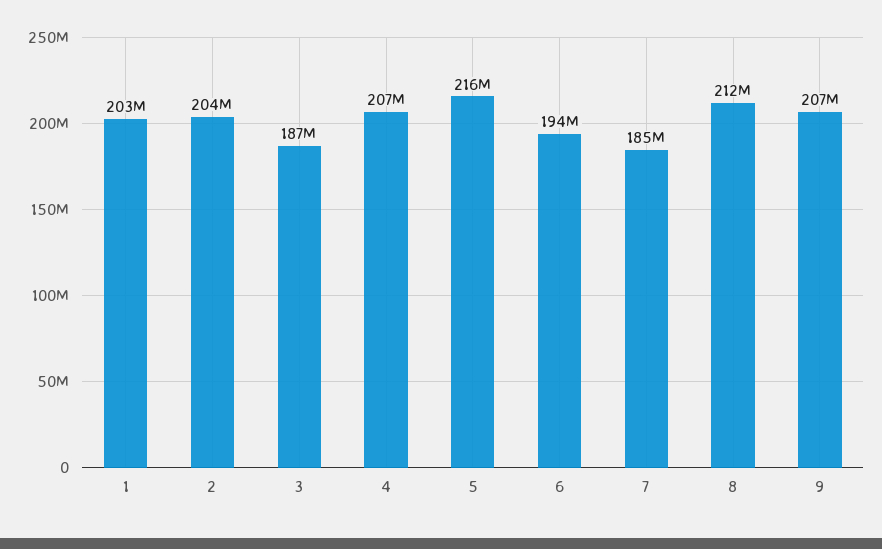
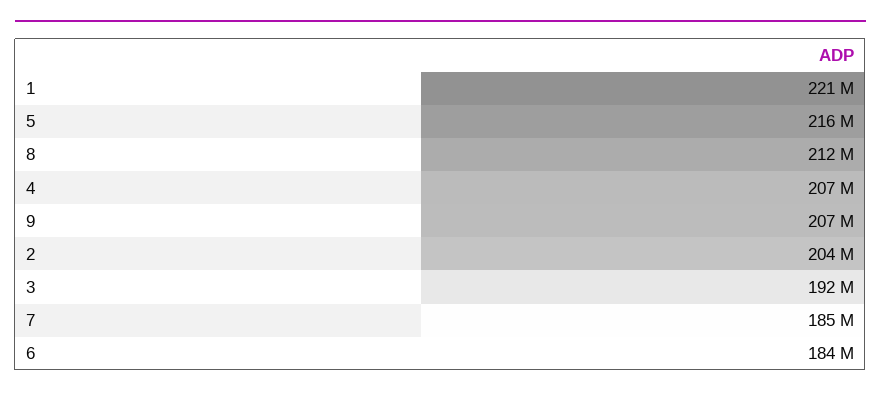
1: 203000000 -> 221000000
3: 187000000 -> 192000000
6: 194000000 -> 184000000

